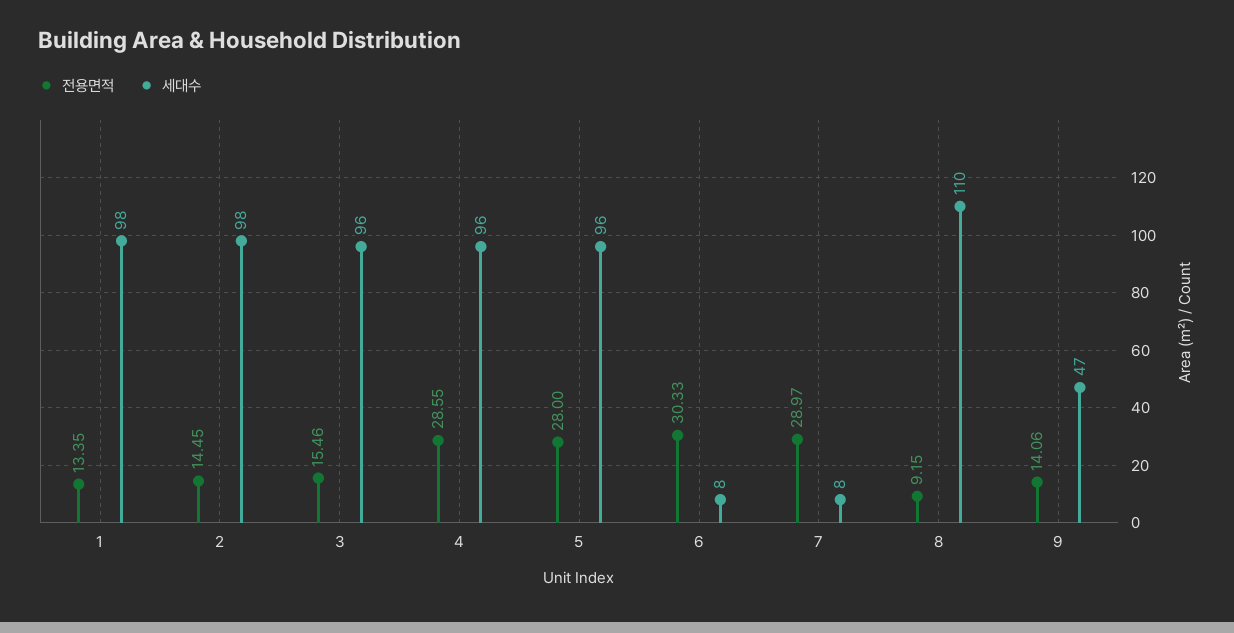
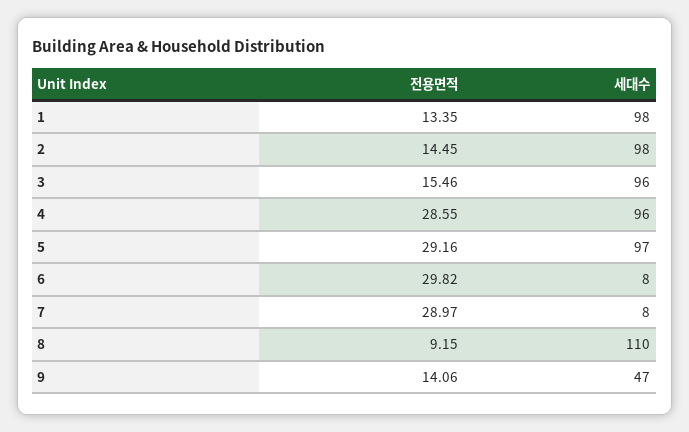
전용면적, 5: 28 -> 29.16
세대수, 5: 96 -> 97
전용면적, 6: 30.33 -> 29.82

